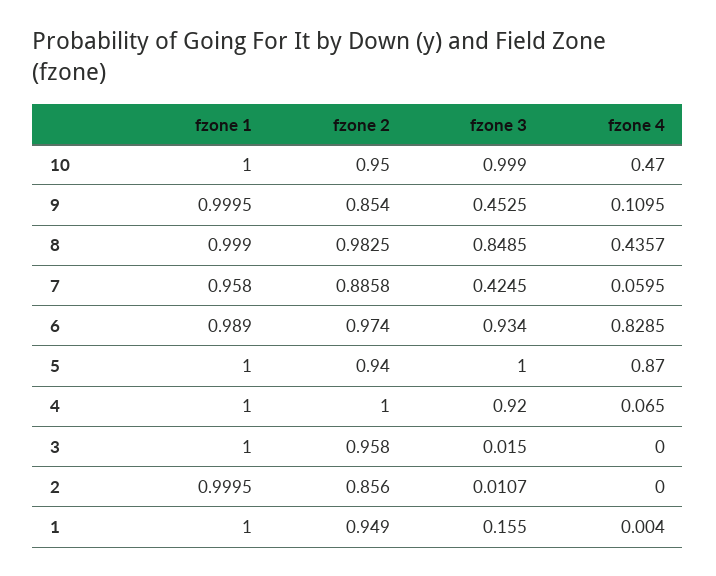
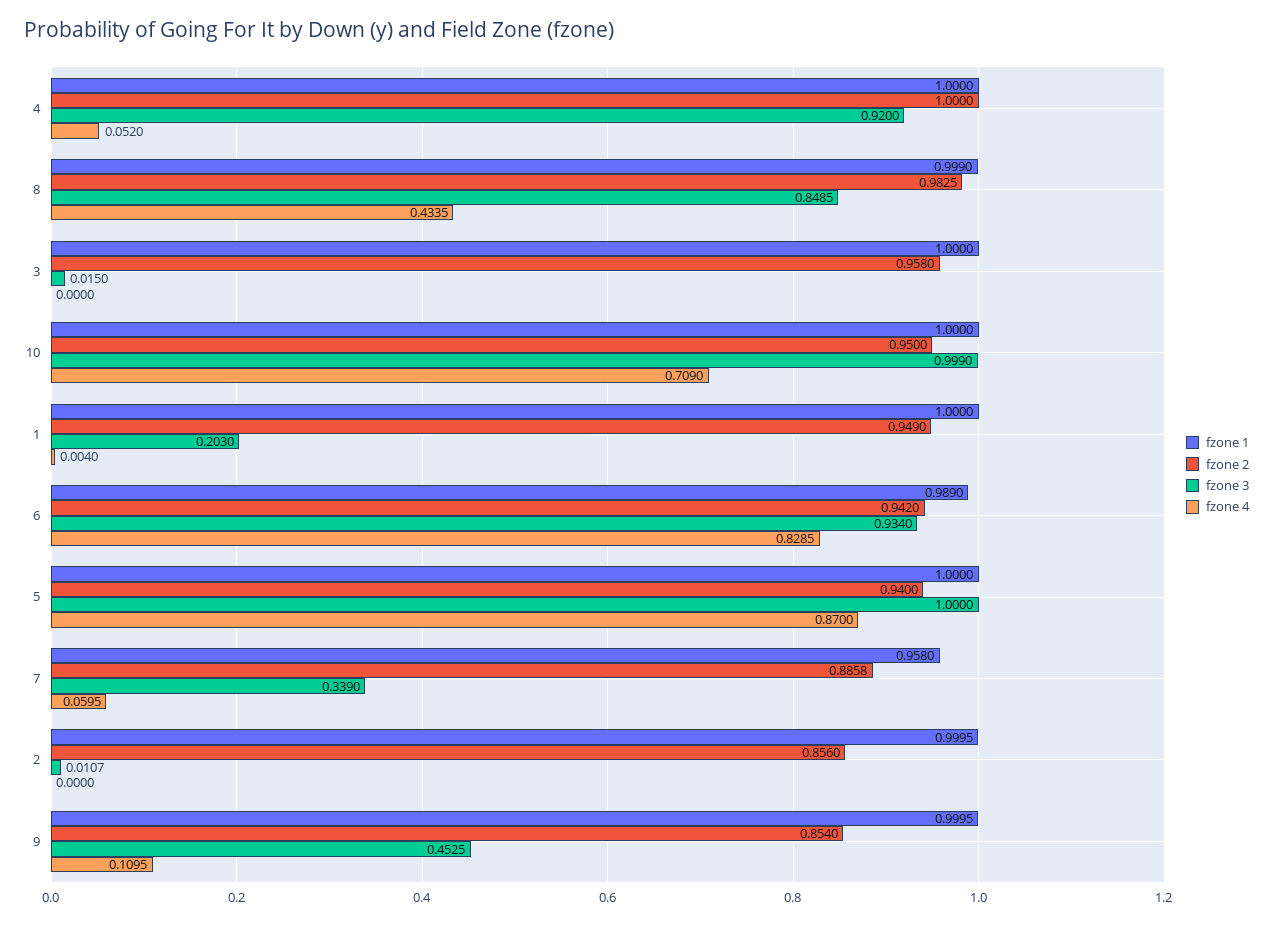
fzone 4, 10: 0.47 -> 0.709
fzone 4, 8: 0.4357 -> 0.4335
fzone 3, 7: 0.4245 -> 0.339
fzone 2, 6: 0.974 -> 0.942
fzone 4, 4: 0.065 -> 0.052
fzone 3, 1: 0.155 -> 0.203

